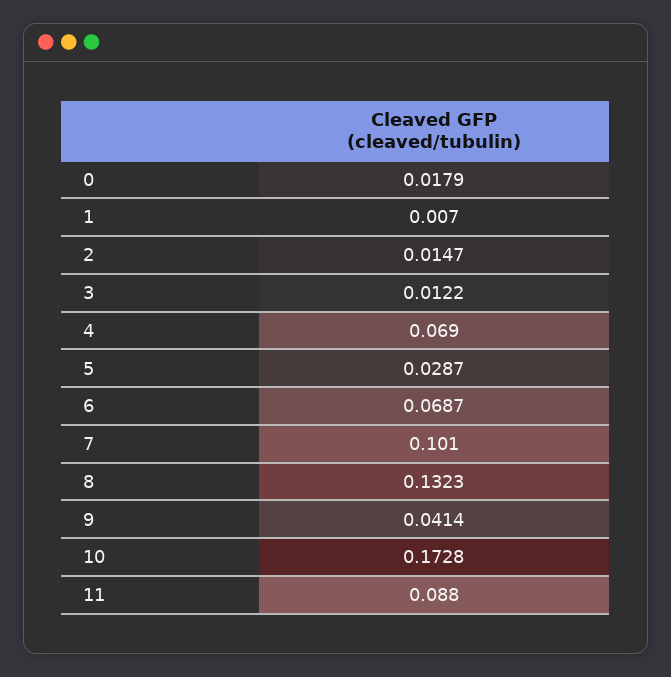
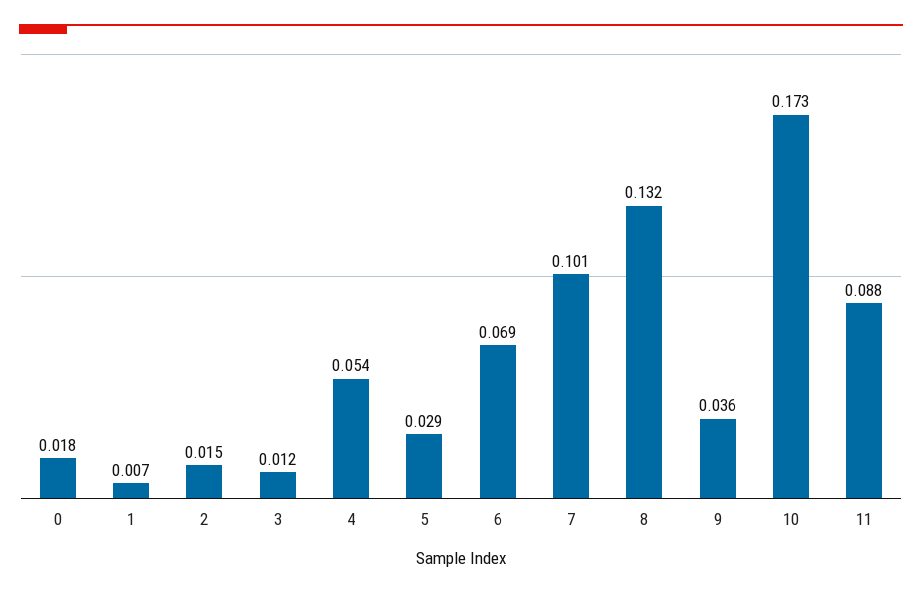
4: 0.069 -> 0.054
9: 0.0414 -> 0.036

